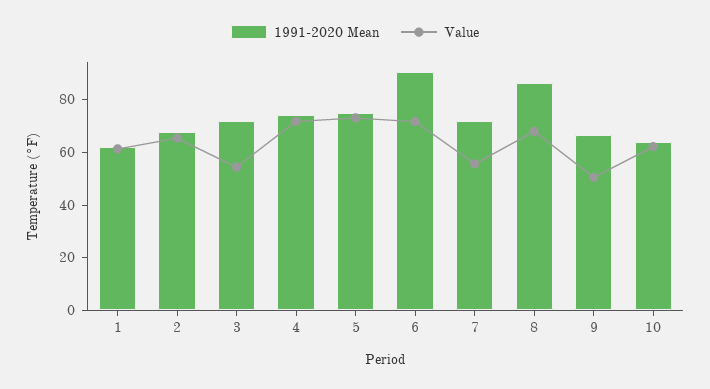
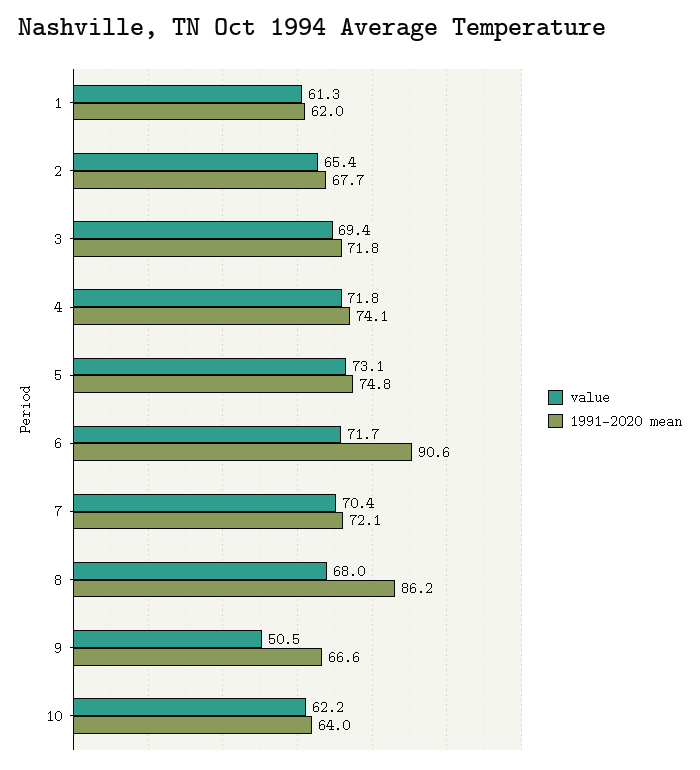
Value, 3: 55 -> 69.4
Value, 7: 55 -> 70.4

